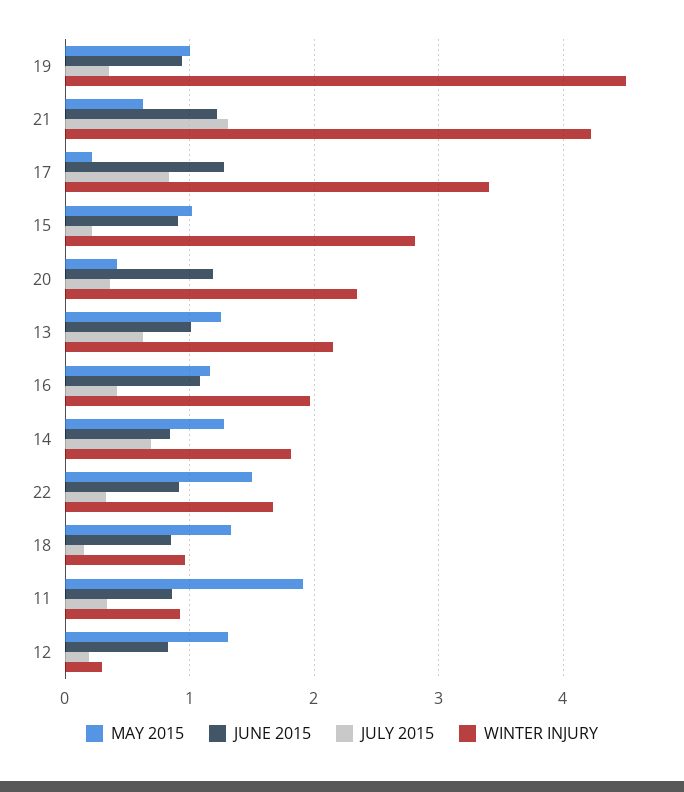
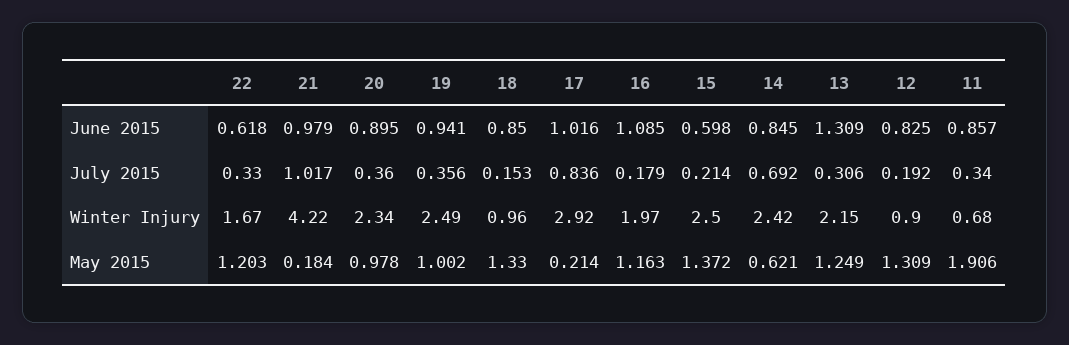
WINTER INJURY, 19: 4.5 -> 2.49
MAY 2015, 21: 0.6 -> 0.184
JUNE 2015, 21: 1.2 -> 0.979
JULY 2015, 21: 1.3 -> 1.017
JUNE 2015, 17: 1.3 -> 1.016
WINTER INJURY, 17: 3.4 -> 2.92
MAY 2015, 15: 1 -> 1.372
JUNE 2015, 15: 0.9 -> 0.598
WINTER INJURY, 15: 2.8 -> 2.5
MAY 2015, 20: 0.4 -> 0.978
JUNE 2015, 20: 1.2 -> 0.895
JUNE 2015, 13: 1 -> 1.309
JULY 2015, 13: 0.6 -> 0.306
JULY 2015, 16: 0.4 -> 0.179
MAY 2015, 14: 1.3 -> 0.621
WINTER INJURY, 14: 1.8 -> 2.42
MAY 2015, 22: 1.5 -> 1.203
JUNE 2015, 22: 0.9 -> 0.618
WINTER INJURY, 11: 0.9 -> 0.68
WINTER INJURY, 12: 0.3 -> 0.9

